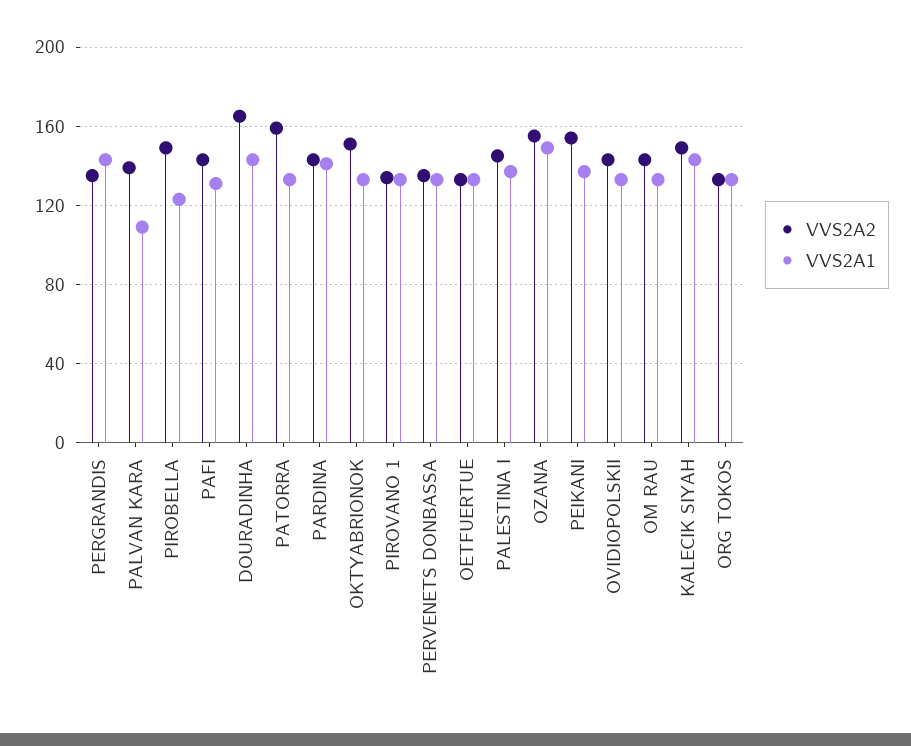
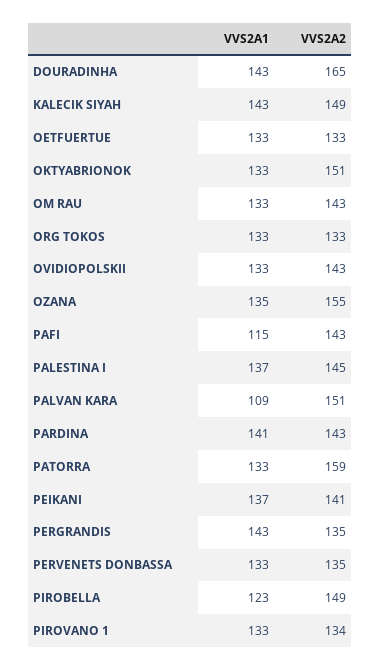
VVS2A2, PALVAN KARA: 140 -> 151
VVS2A1, PAFI: 130 -> 115
VVS2A1, OZANA: 150 -> 135
VVS2A2, PEIKANI: 155 -> 141

